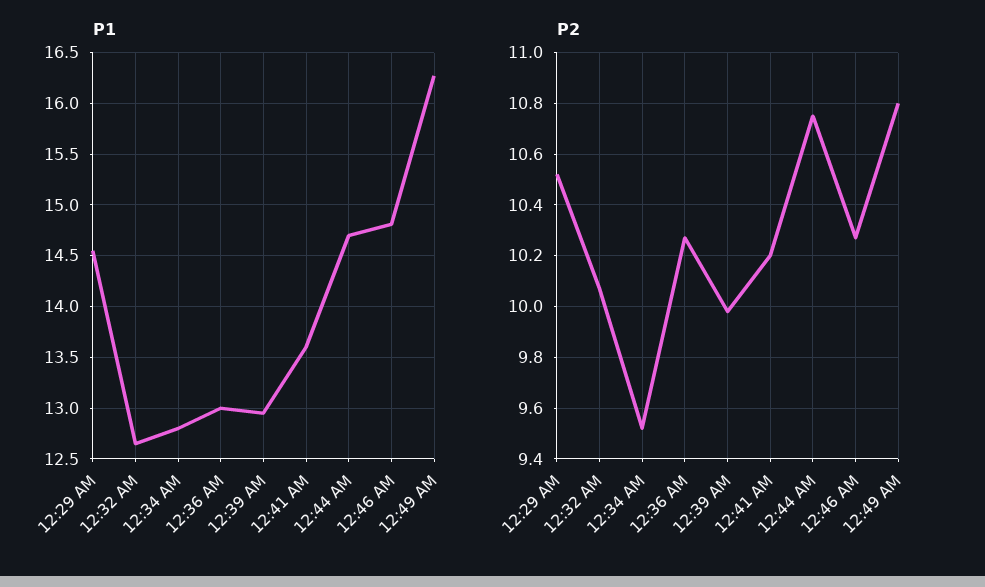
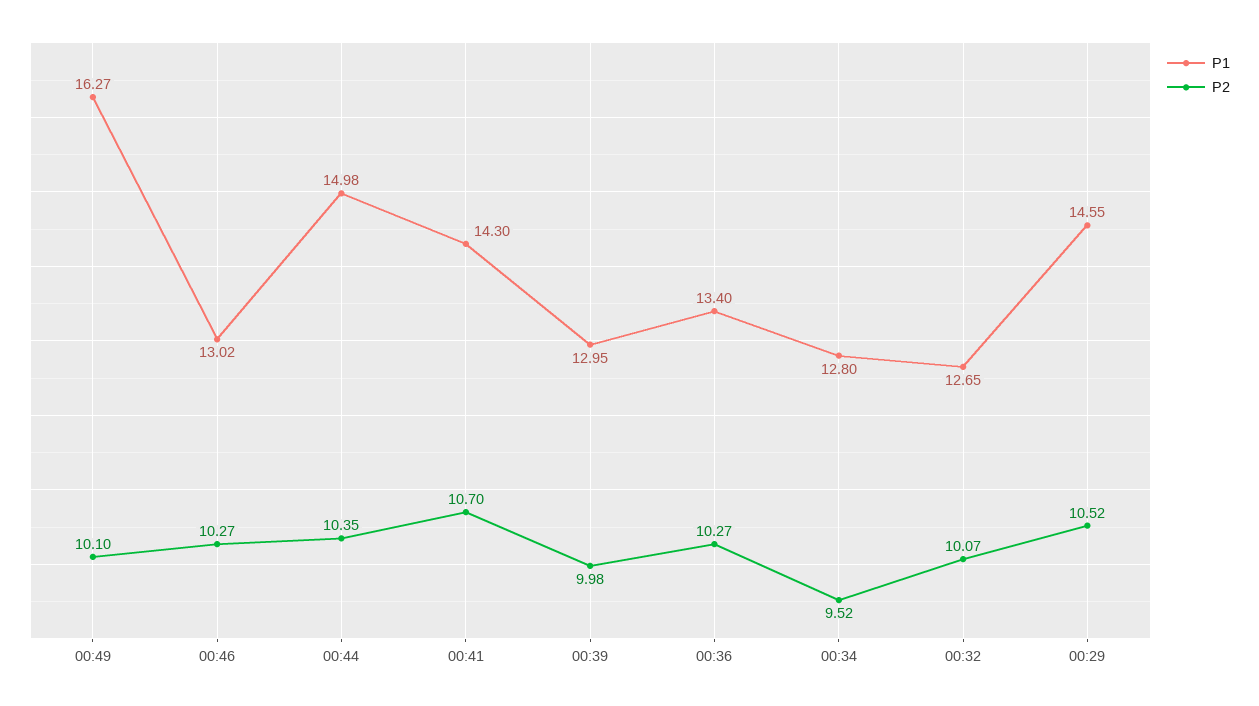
P1, 12:36 AM: 13 -> 13.4
P1, 12:41 AM: 13.6 -> 14.3
P1, 12:44 AM: 14.7 -> 14.98
P1, 12:46 AM: 14.8 -> 13.02
P2, 12:41 AM: 10.2 -> 10.7
P2, 12:44 AM: 10.75 -> 10.35
P2, 12:49 AM: 10.8 -> 10.1

